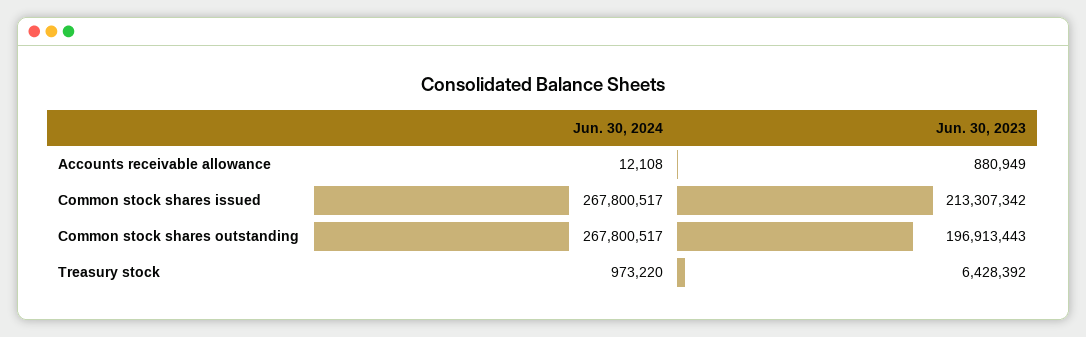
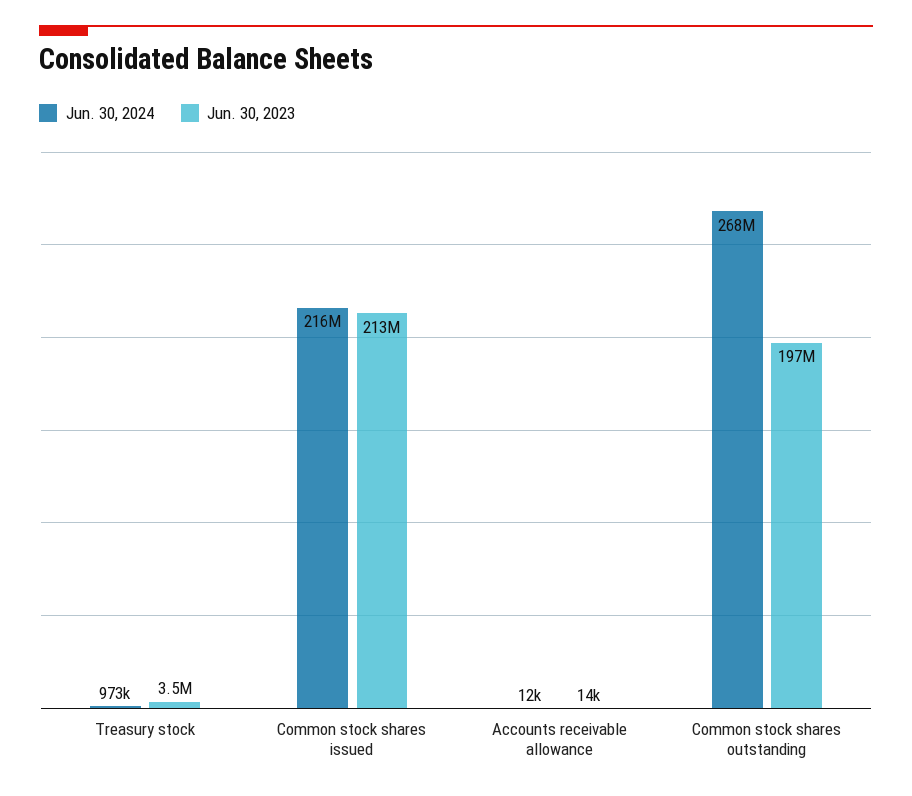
Jun. 30, 2023, Accounts receivable allowance: 880949 -> 14000
Jun. 30, 2024, Common stock shares issued: 267800517 -> 216000000
Jun. 30, 2023, Treasury stock: 6428392 -> 3500000

